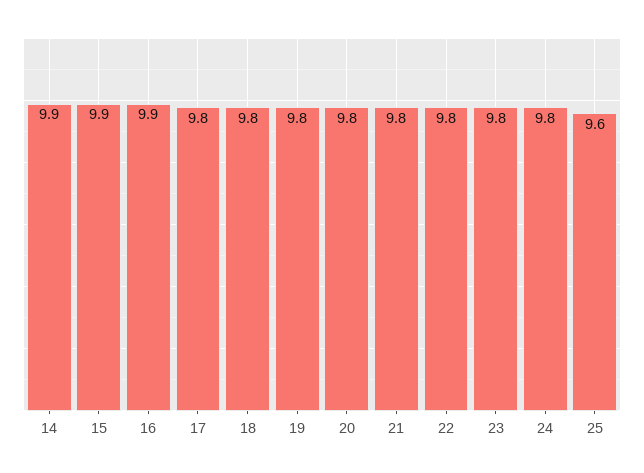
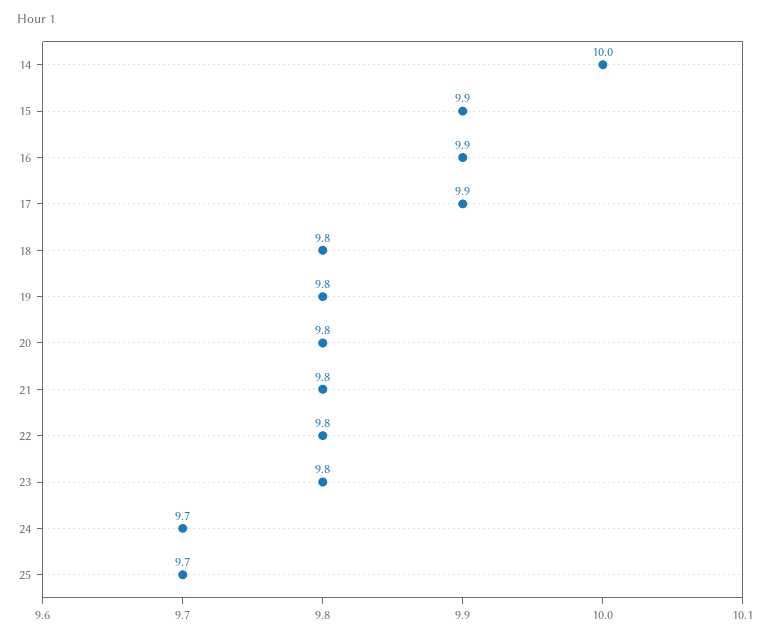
14: 9.9 -> 10
17: 9.8 -> 9.9
24: 9.8 -> 9.7
25: 9.6 -> 9.7

